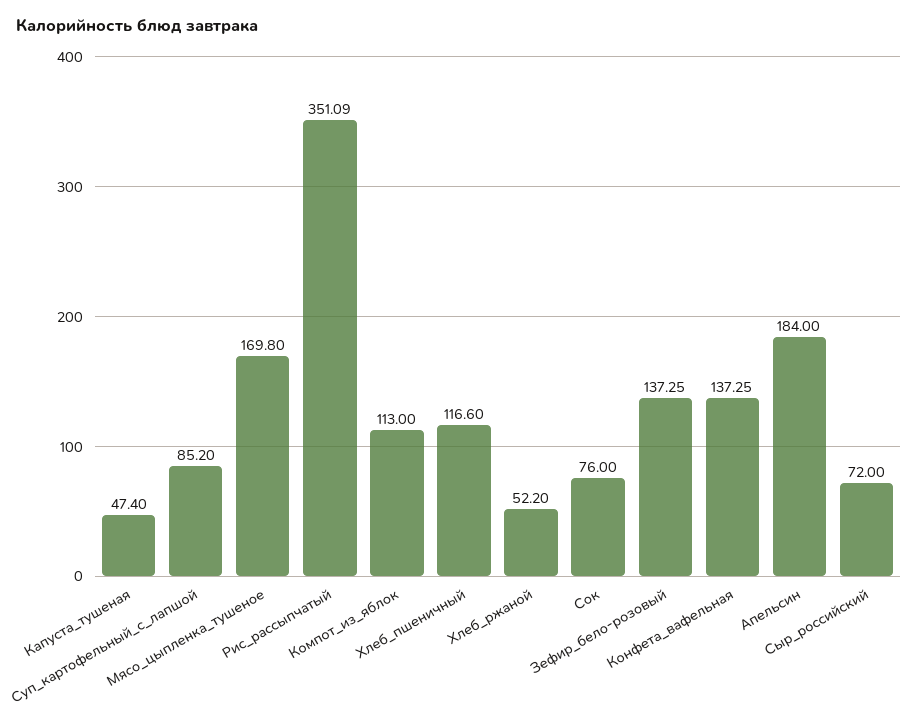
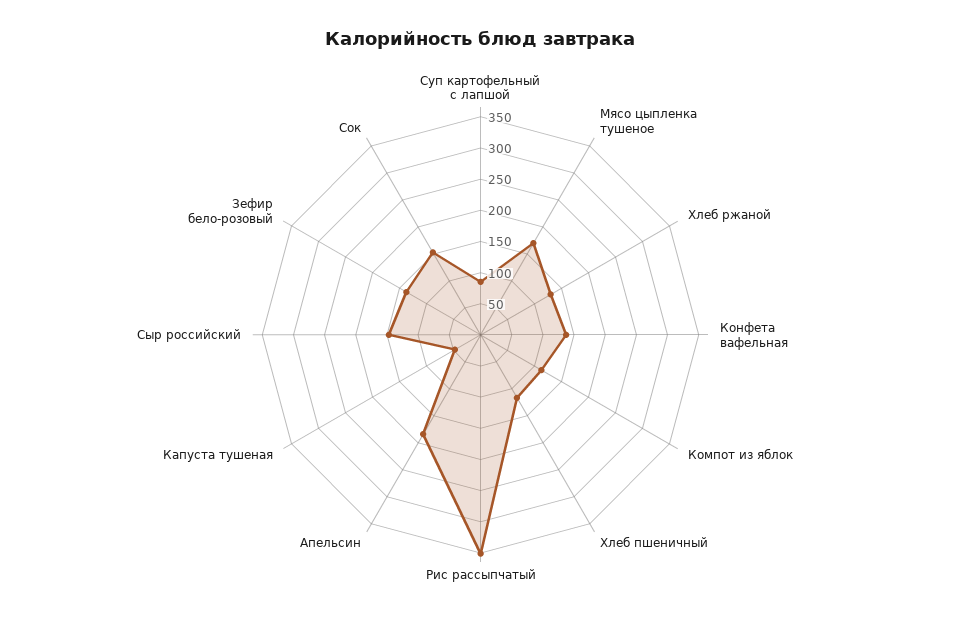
Хлеб_ржаной: 52.2 -> 125
Сок: 76 -> 150
Сыр_российский: 72 -> 150

